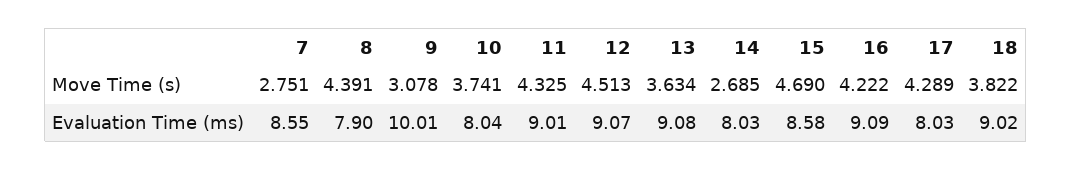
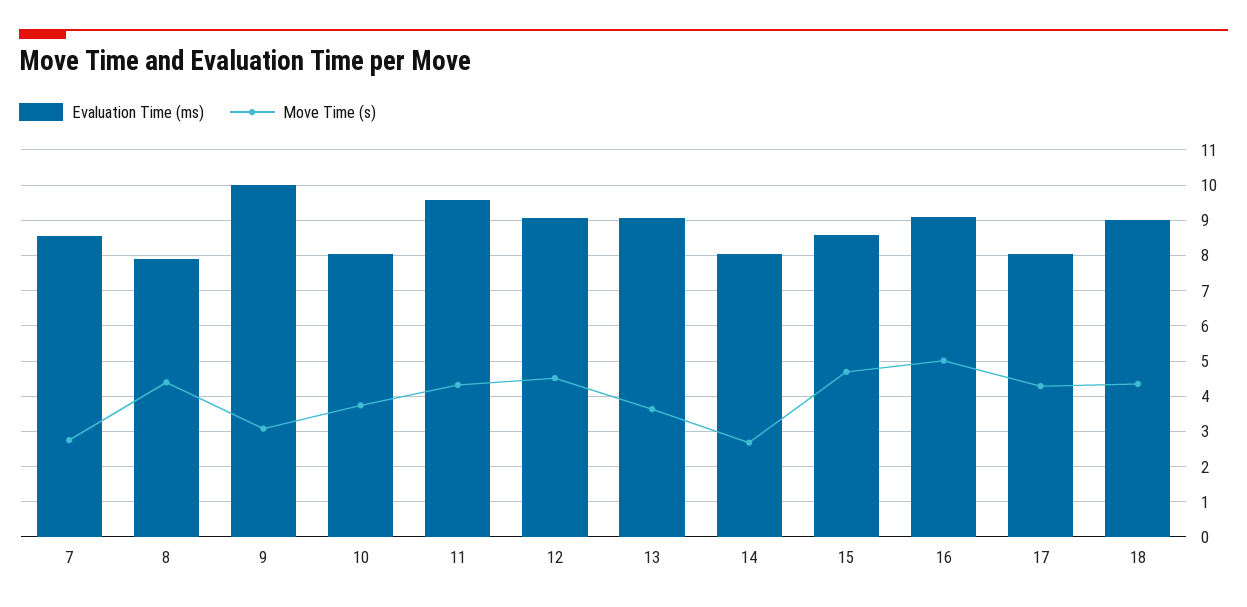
Move Time (s), 16: 4.222 -> 5
Move Time (s), 18: 3.822 -> 4.4
Evaluation Time (ms), 11: 9.01 -> 9.6

